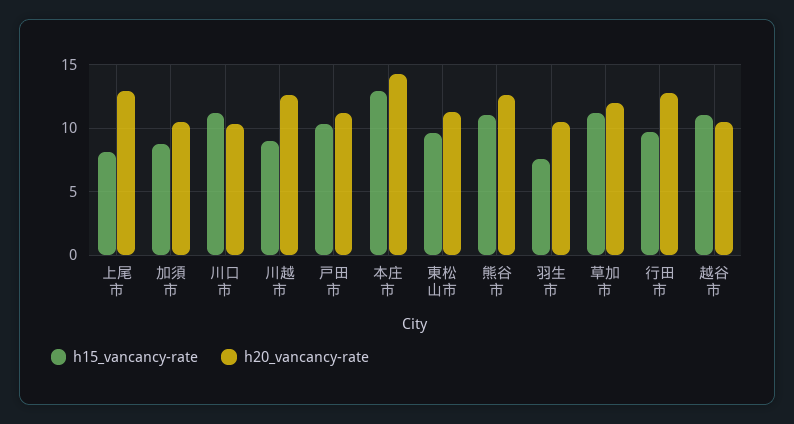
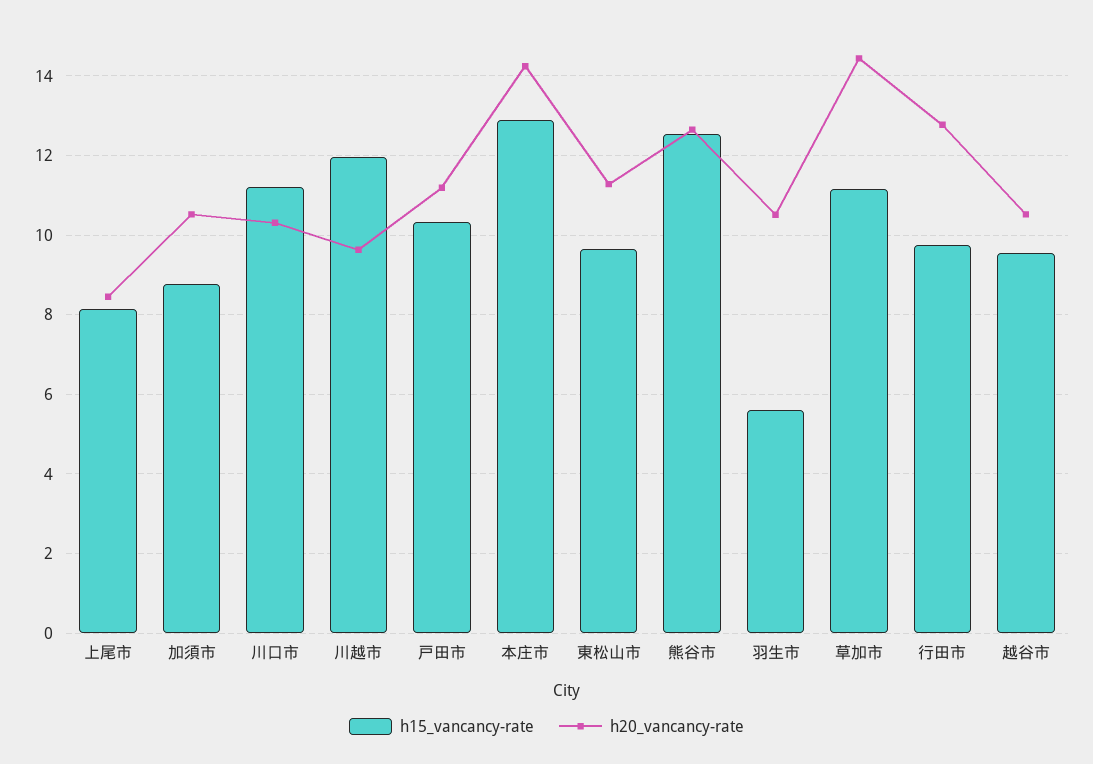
h20_vancancy-rate, 上尾市: 13 -> 8.4
h15_vancancy-rate, 川越市: 9 -> 12
h20_vancancy-rate, 川越市: 12.5 -> 9.6
h15_vancancy-rate, 熊谷市: 11 -> 12.6
h15_vancancy-rate, 羽生市: 7.5 -> 5.6
h20_vancancy-rate, 草加市: 12 -> 14.4
h15_vancancy-rate, 越谷市: 11 -> 9.6

